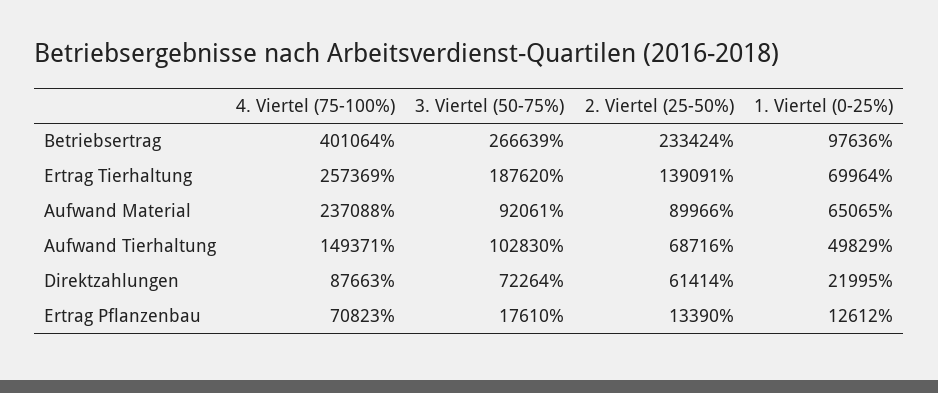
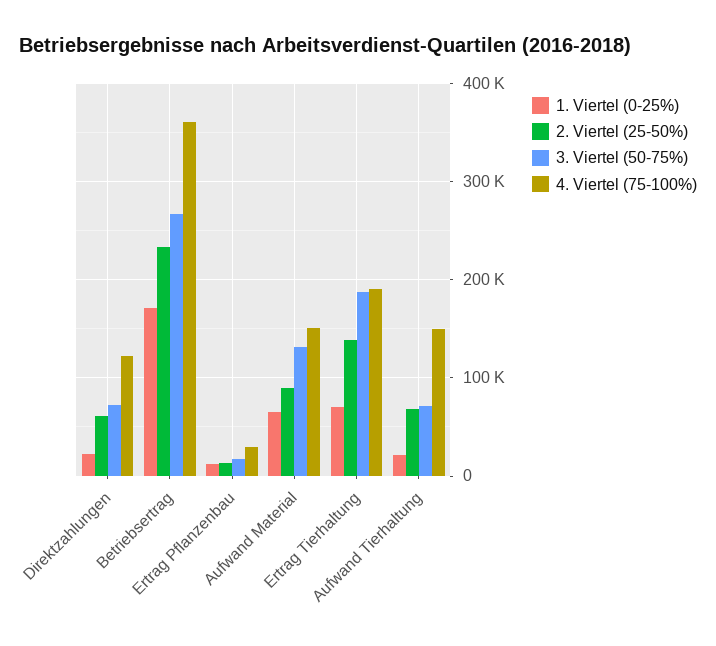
4. Viertel (75-100%), Betriebsertrag: 401064 -> 360000
1. Viertel (0-25%), Betriebsertrag: 97636 -> 170000
4. Viertel (75-100%), Ertrag Tierhaltung: 257369 -> 190000
4. Viertel (75-100%), Aufwand Material: 237088 -> 150000
3. Viertel (50-75%), Aufwand Material: 92061 -> 130000
3. Viertel (50-75%), Aufwand Tierhaltung: 102830 -> 70000
1. Viertel (0-25%), Aufwand Tierhaltung: 49829 -> 20000
4. Viertel (75-100%), Direktzahlungen: 87663 -> 120000
4. Viertel (75-100%), Ertrag Pflanzenbau: 70823 -> 30000

